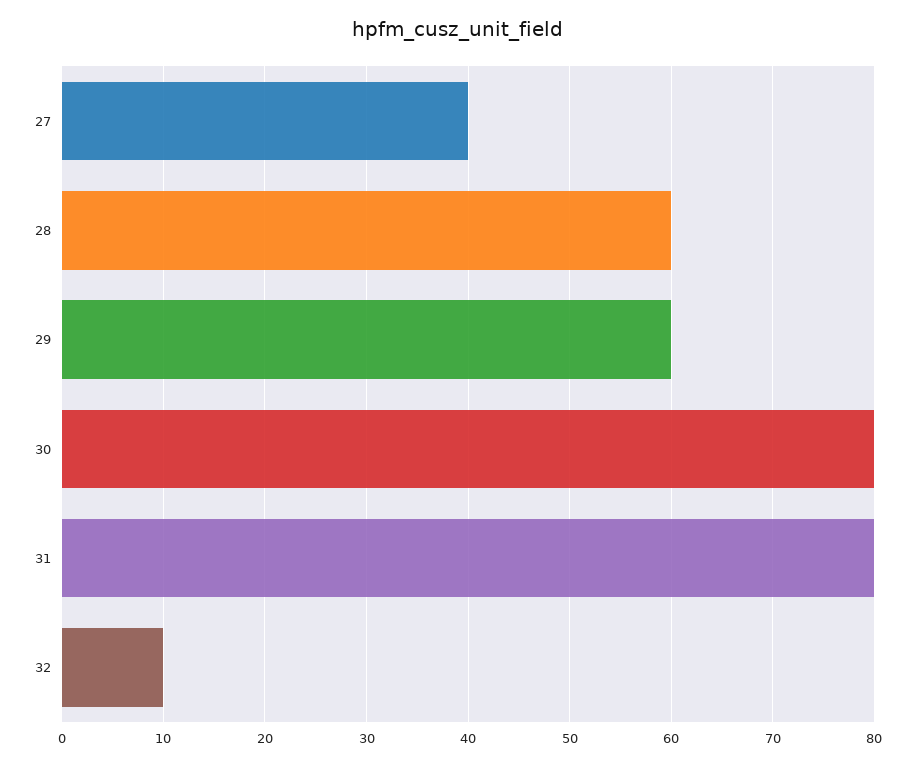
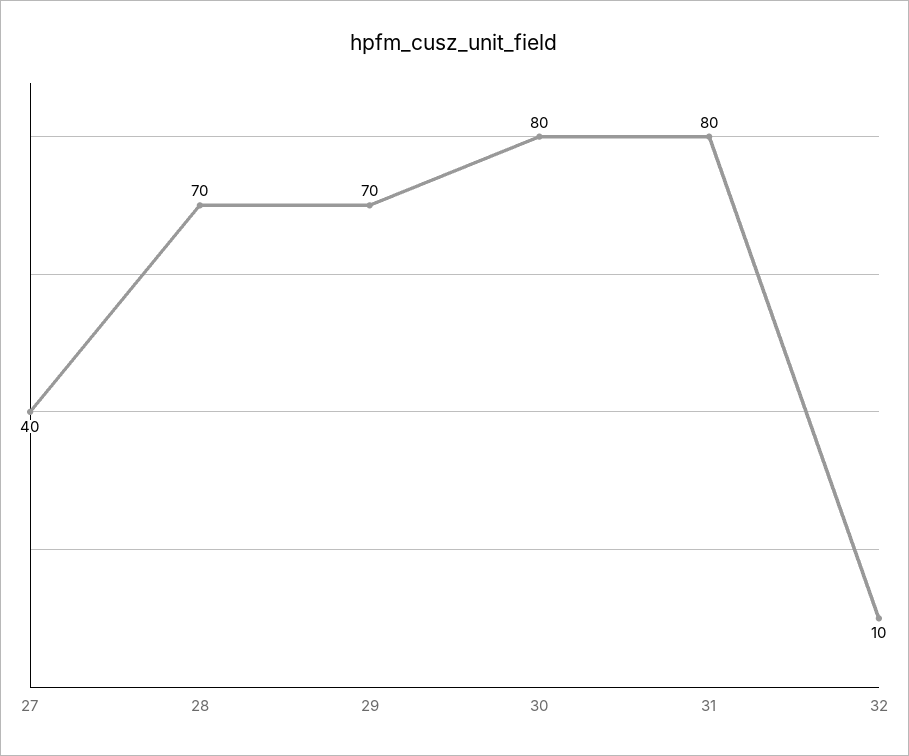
28: 60 -> 70
29: 60 -> 70

